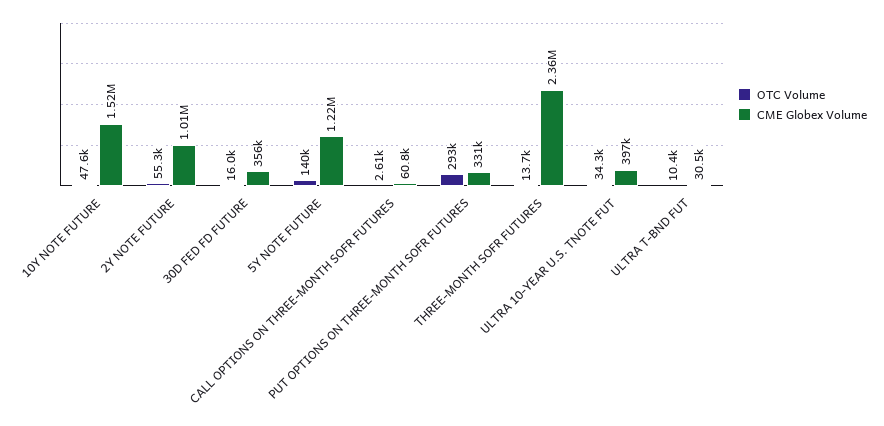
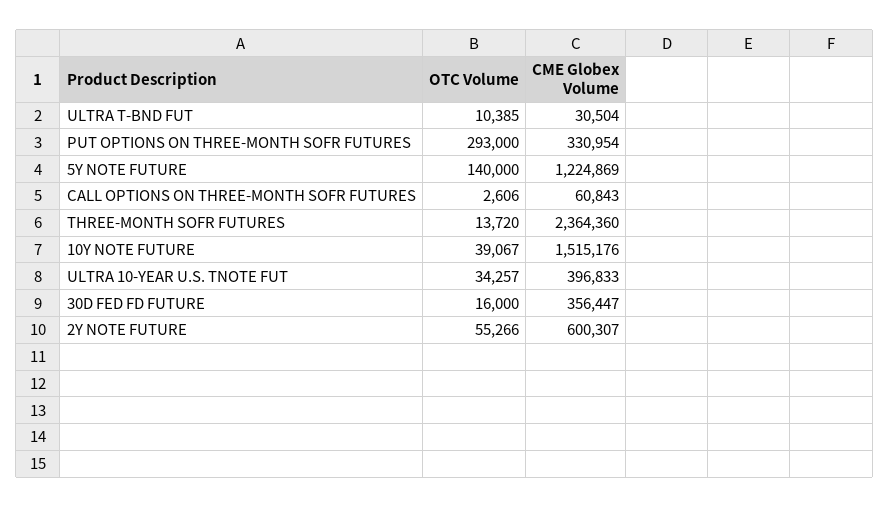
OTC Volume, 10Y NOTE FUTURE: 47600 -> 39067
CME Globex Volume, 2Y NOTE FUTURE: 1010000 -> 600307

